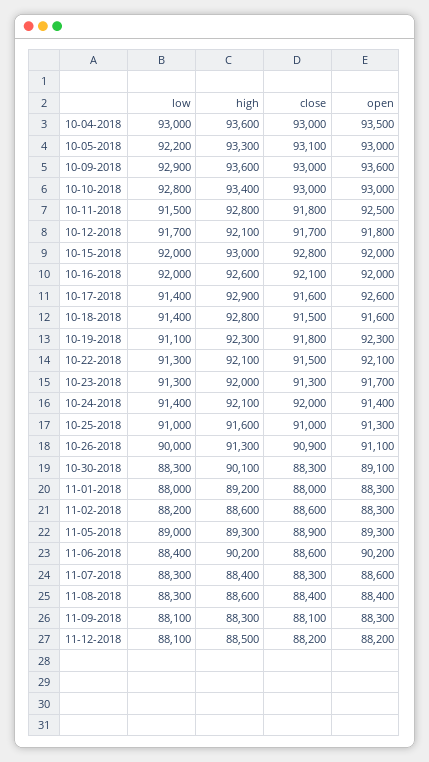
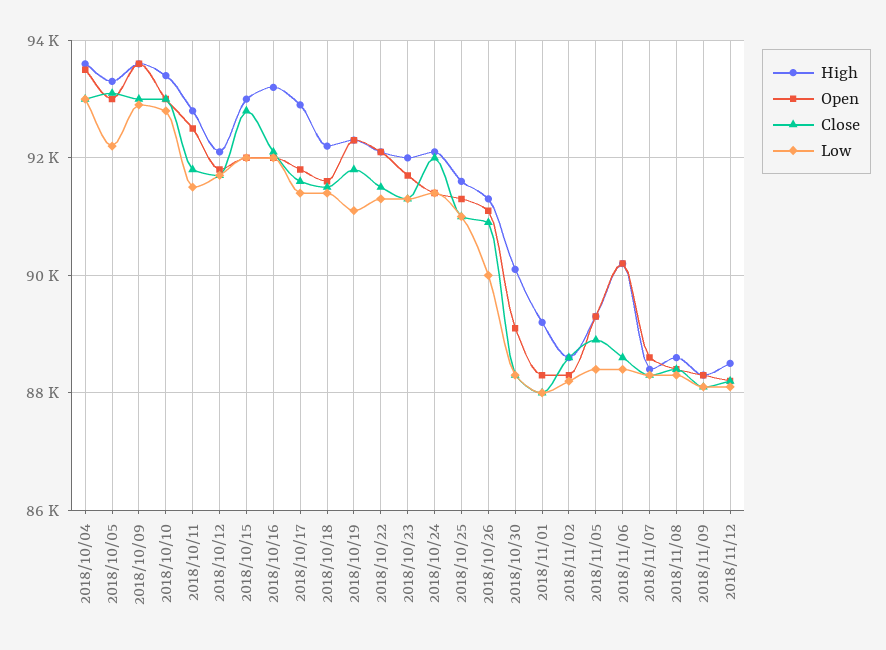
high, 10-16-2018: 92600 -> 93200
open, 10-17-2018: 92600 -> 91800
high, 10-18-2018: 92800 -> 92200
low, 11-05-2018: 89000 -> 88400

